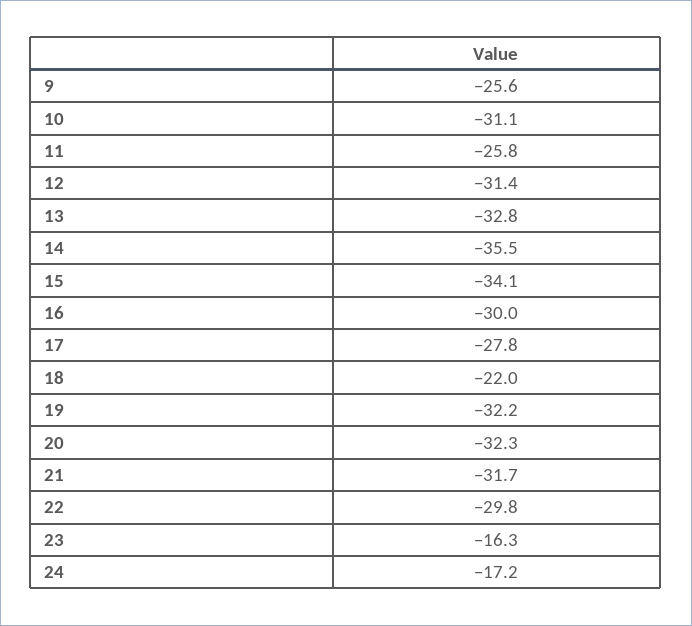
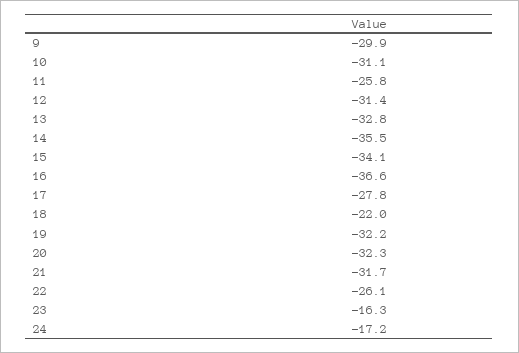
9: -25.6 -> -29.9
16: -30 -> -36.6
22: -29.8 -> -26.1

